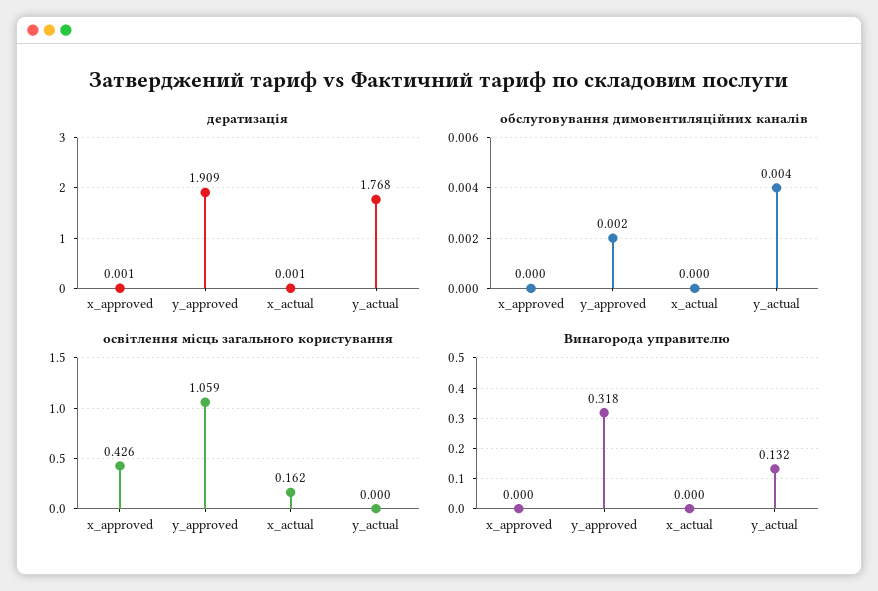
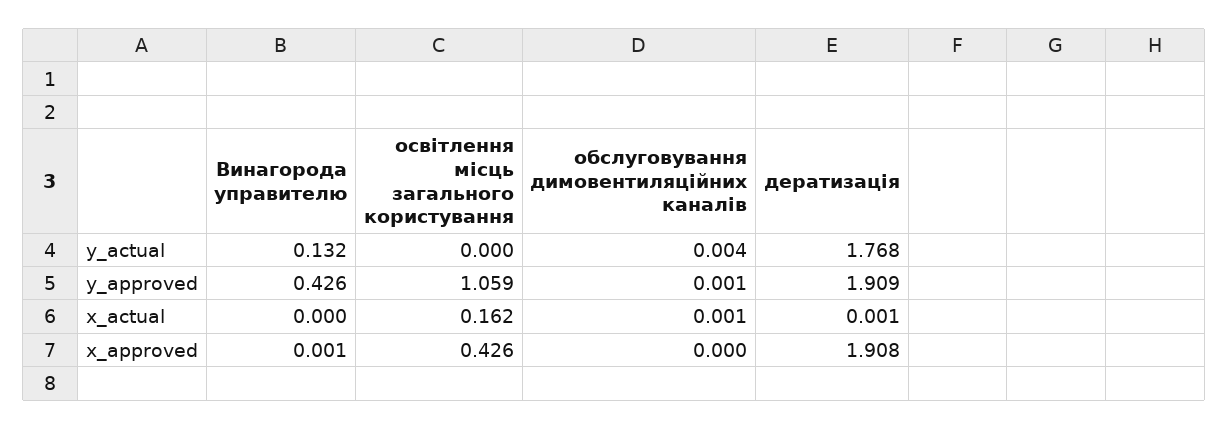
дератизація, x_approved: 0.001 -> 1.908
обслуговування димовентиляційних каналів, y_approved: 0.002 -> 0.001
обслуговування димовентиляційних каналів, x_actual: 0 -> 0.001
Винагорода управителю, x_approved: 0 -> 0.001
Винагорода управителю, y_approved: 0.318 -> 0.426

